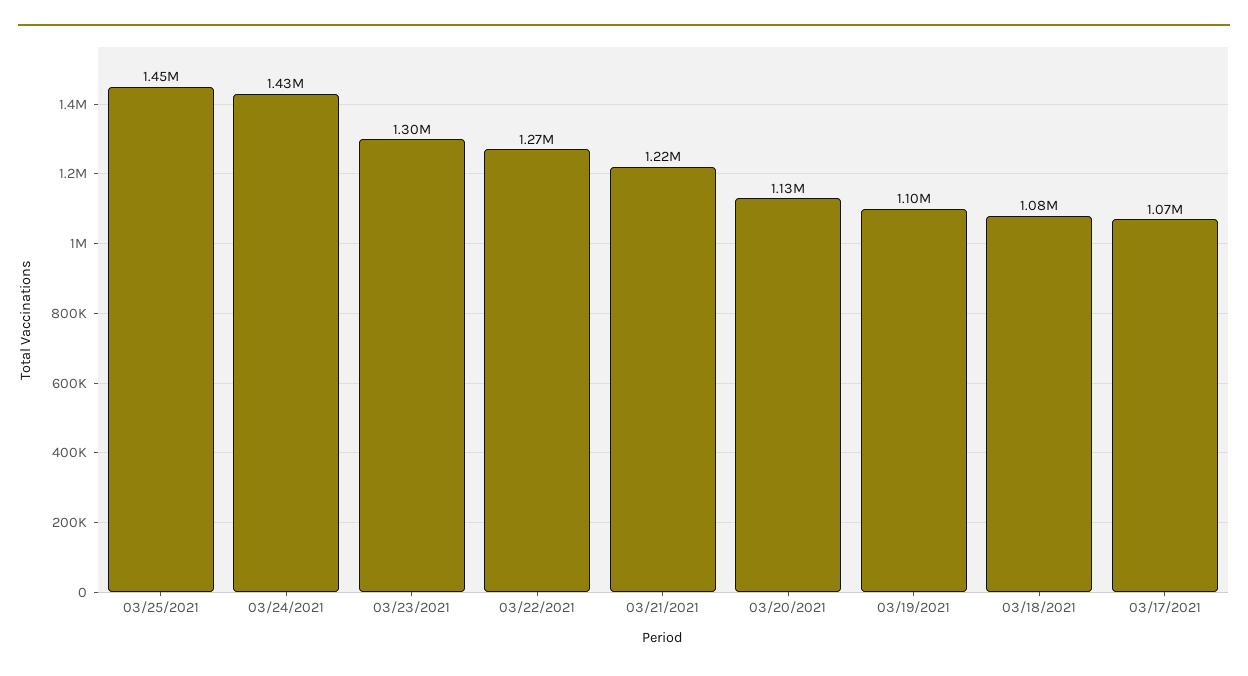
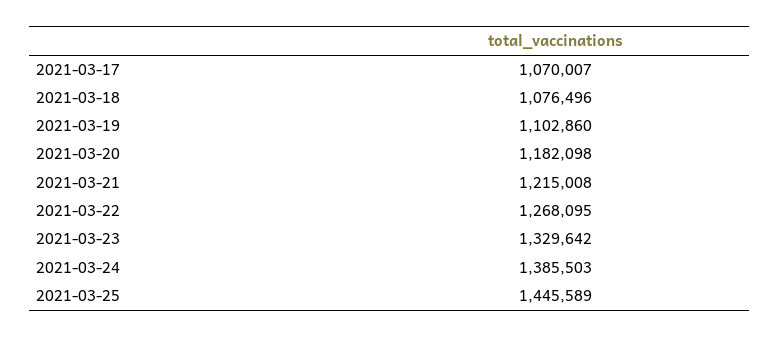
03/24/2021: 1430000 -> 1385503
03/23/2021: 1300000 -> 1329642
03/20/2021: 1130000 -> 1182098

